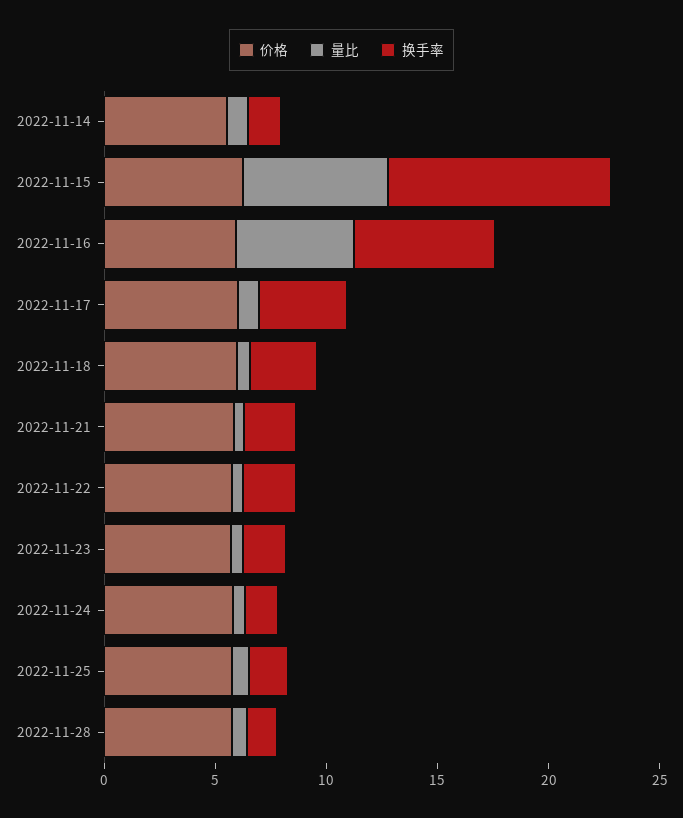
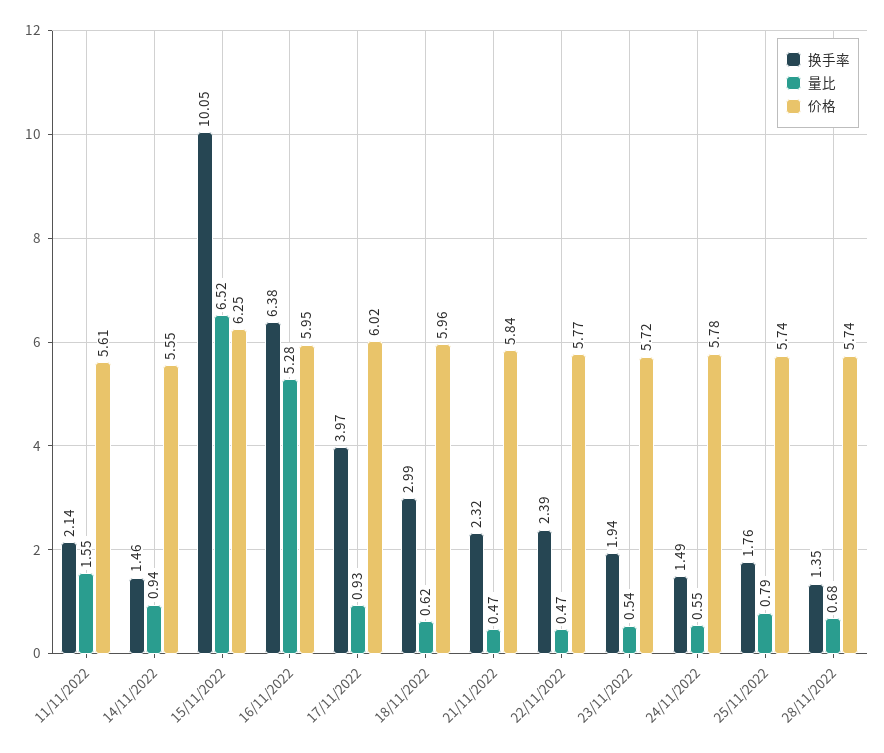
换手率, 11/11/2022: none -> 2.14
量比, 11/11/2022: none -> 1.55
价格, 11/11/2022: none -> 5.61

